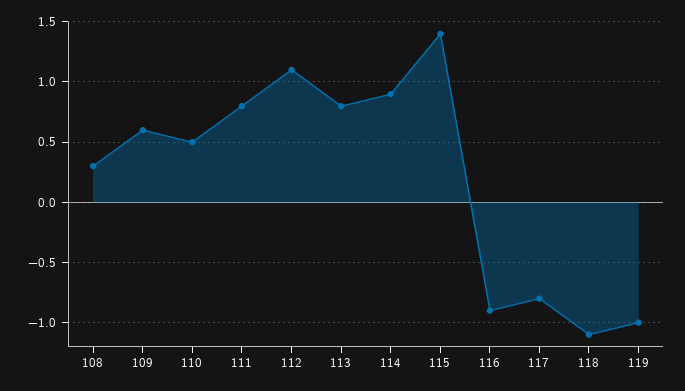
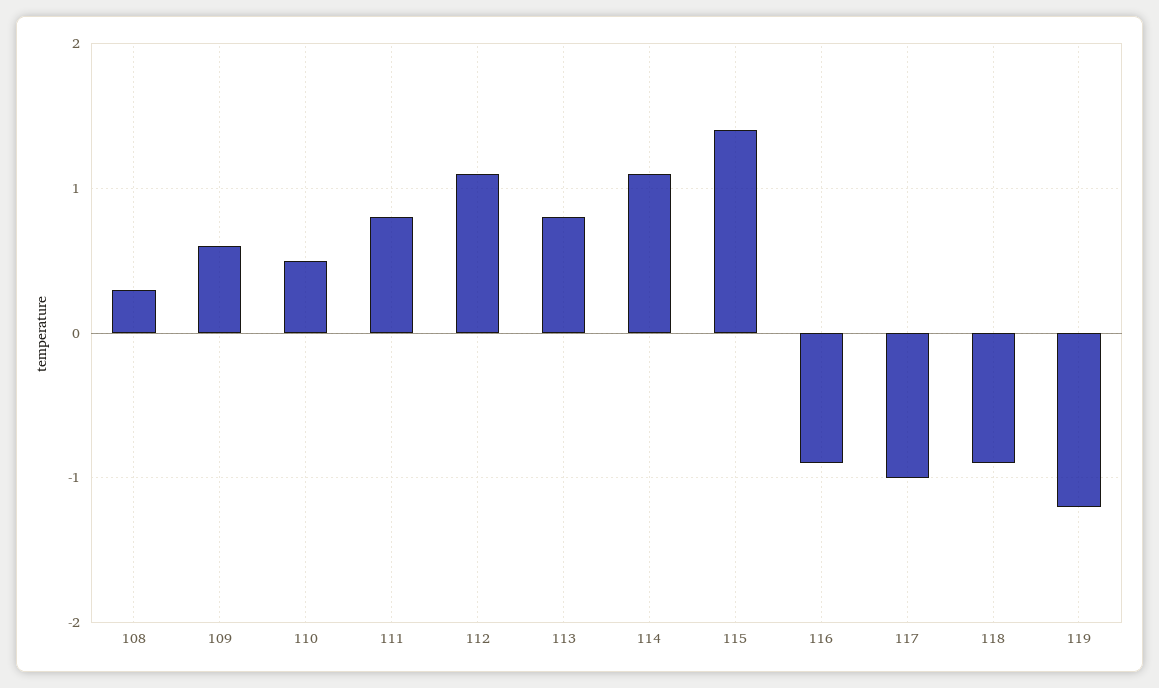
114: 0.9 -> 1.1
117: -0.8 -> -1
118: -1.1 -> -0.9
119: -1 -> -1.2

